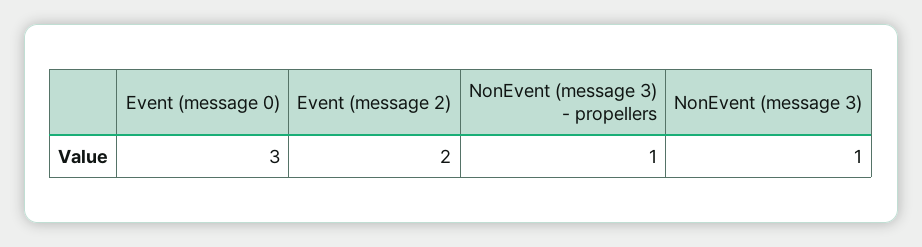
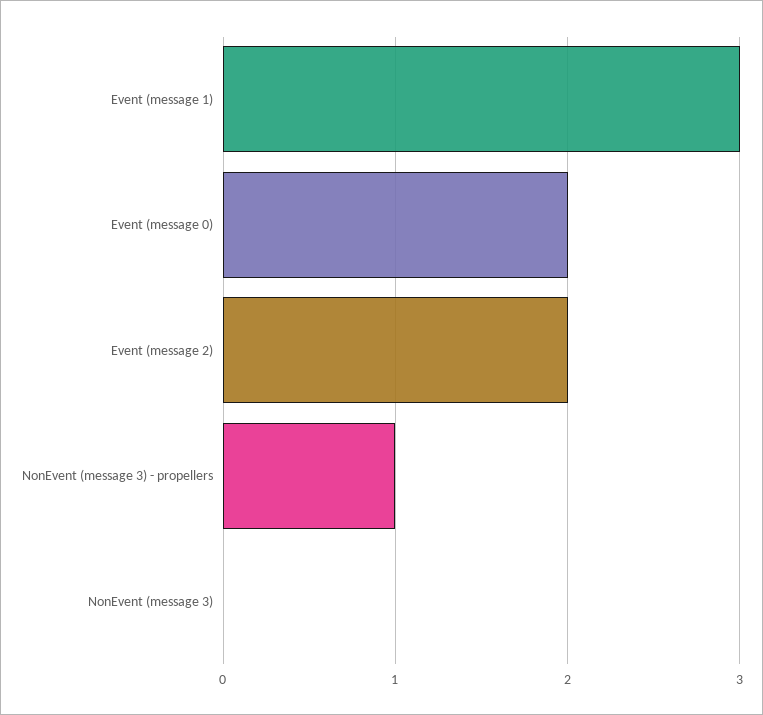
Event (message 0): 3 -> 2
NonEvent (message 3): 1 -> 0
Event (message 1): none -> 3

